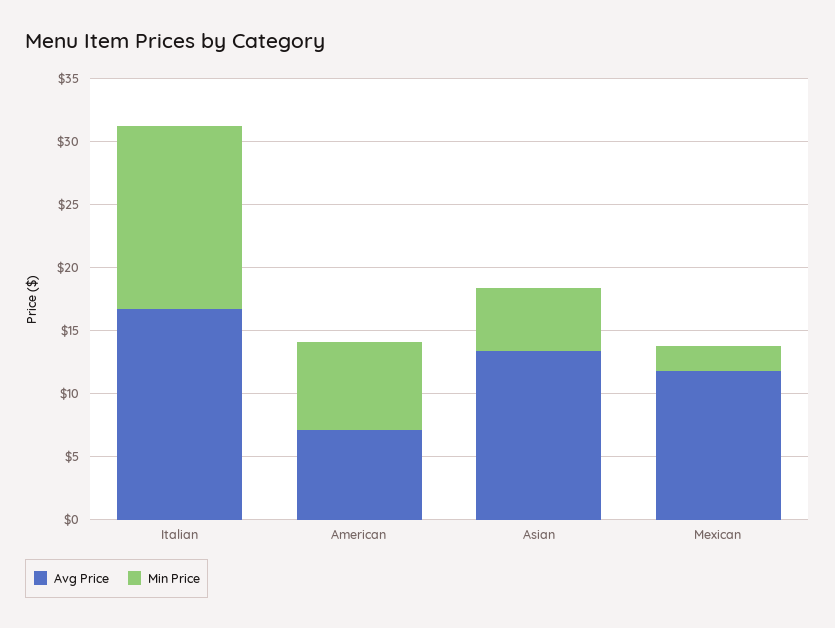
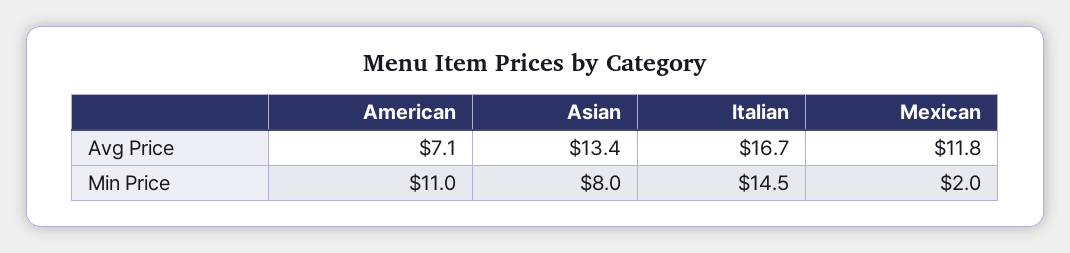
Min Price, American: 7 -> 11
Min Price, Asian: 5 -> 8

